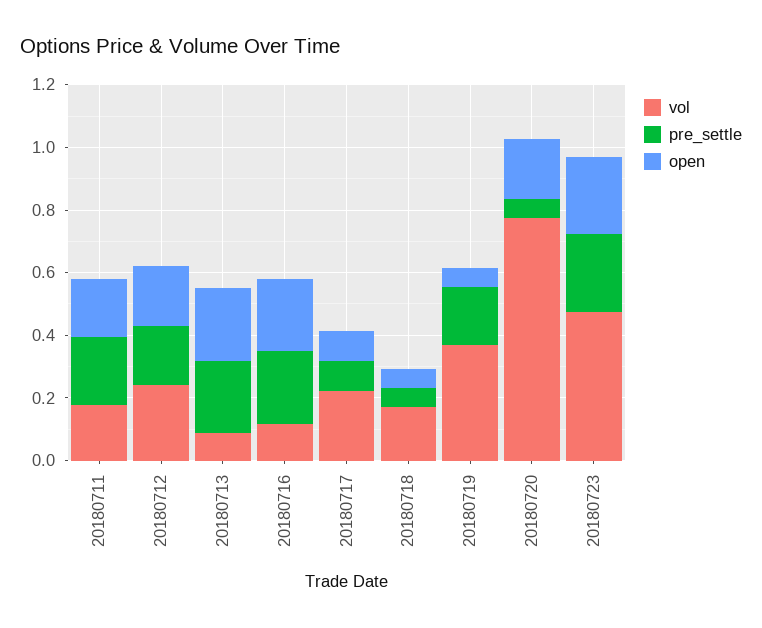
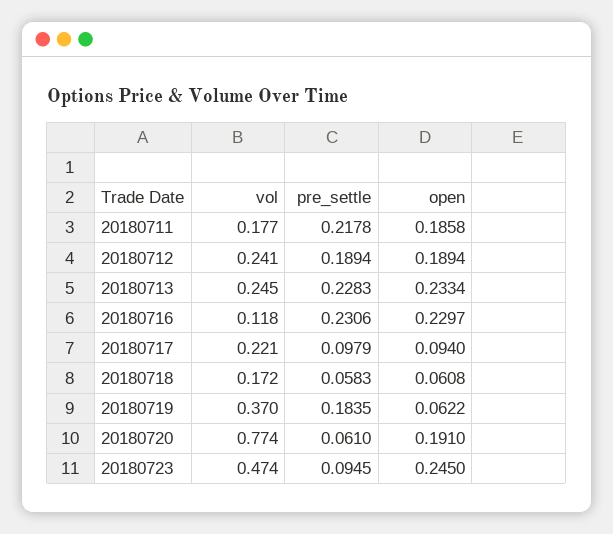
vol, 20180713: 0.1 -> 0.245
pre_settle, 20180723: 0.25 -> 0.0945

